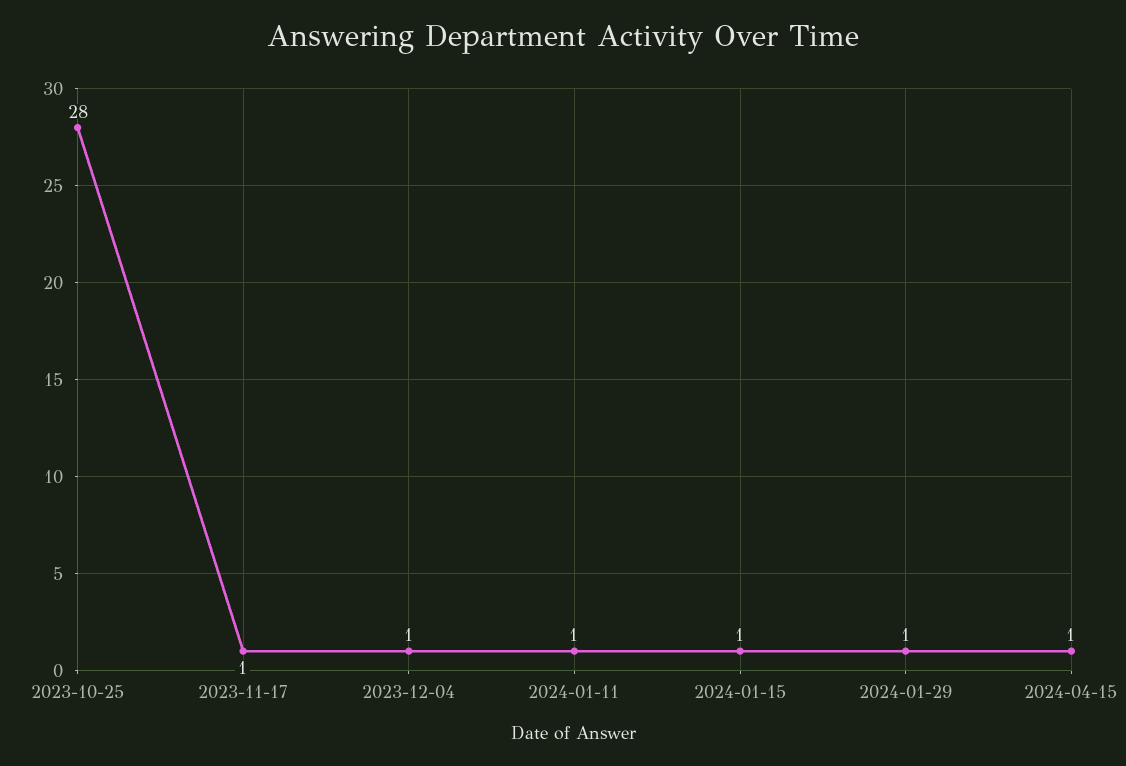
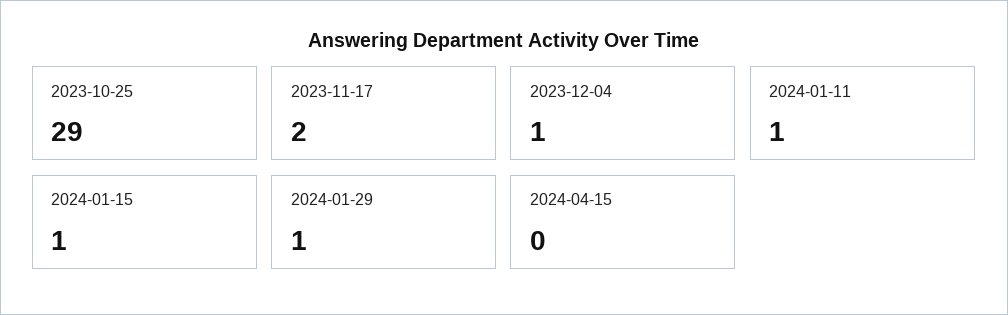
2023-10-25: 28 -> 29
2023-11-17: 1 -> 2
2024-04-15: 1 -> 0

